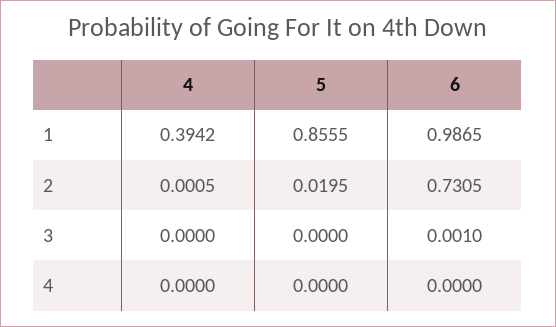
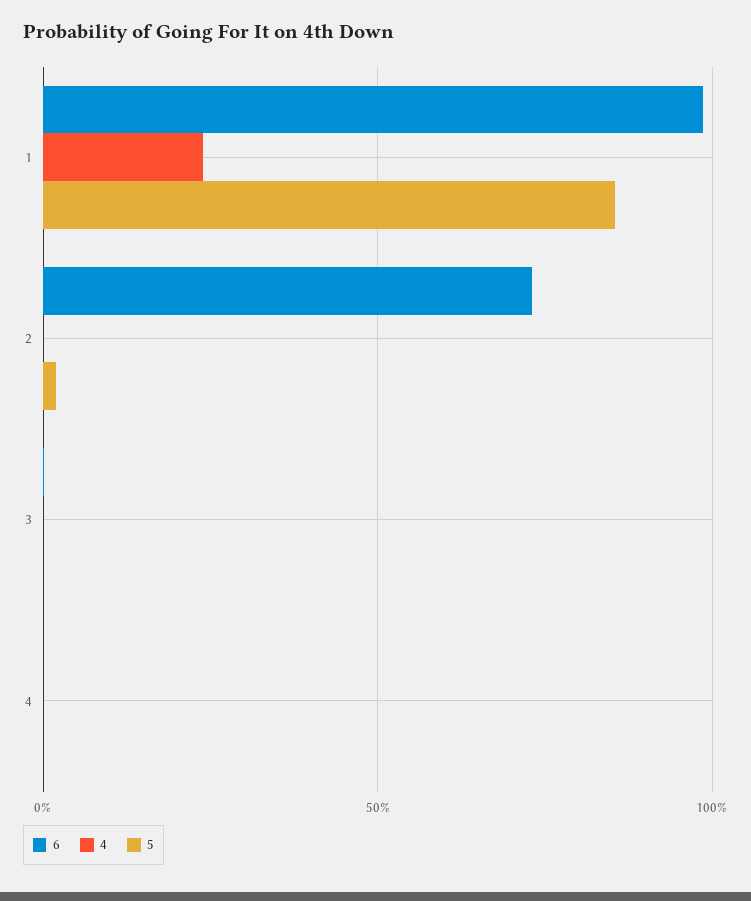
4, 1: 0.3942 -> 0.25

